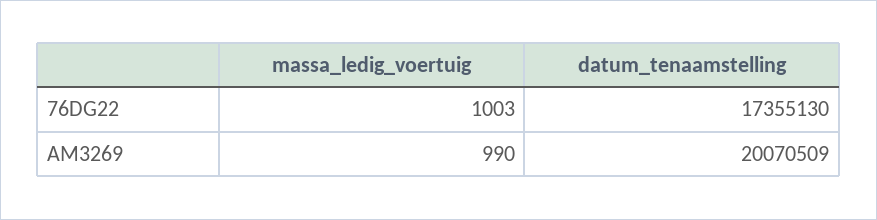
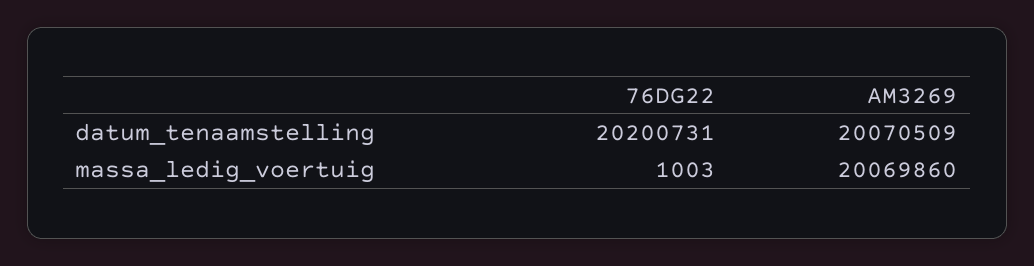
datum_tenaamstelling, 76DG22: 17355130 -> 20200731
massa_ledig_voertuig, AM3269: 990 -> 20069860

